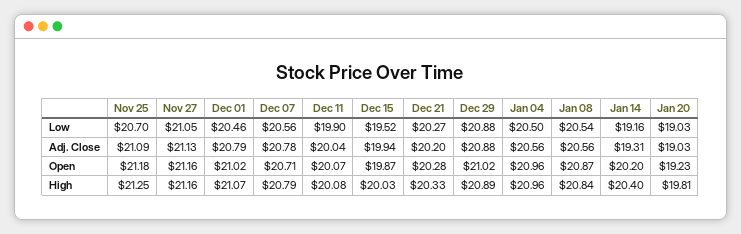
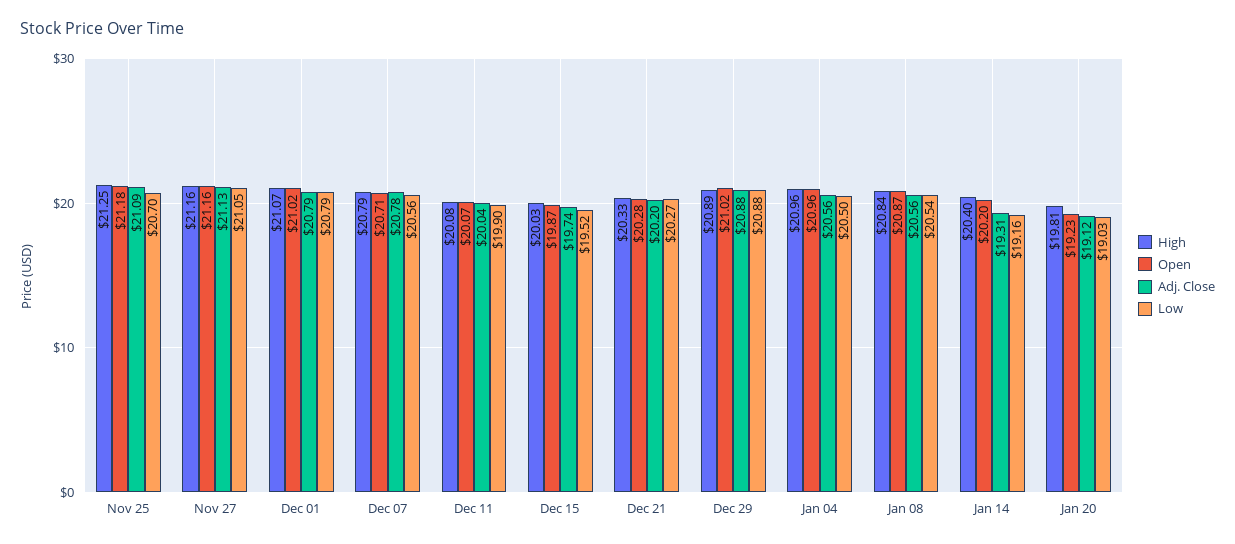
Low, Dec 01: 20.46 -> 20.79
Adj. Close, Dec 15: 19.94 -> 19.74
Adj. Close, Jan 20: 19.03 -> 19.12

